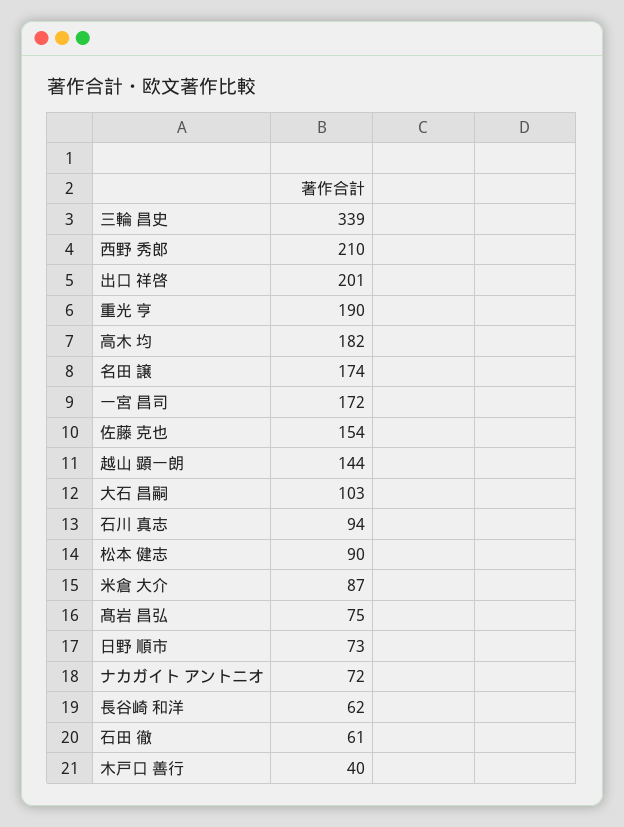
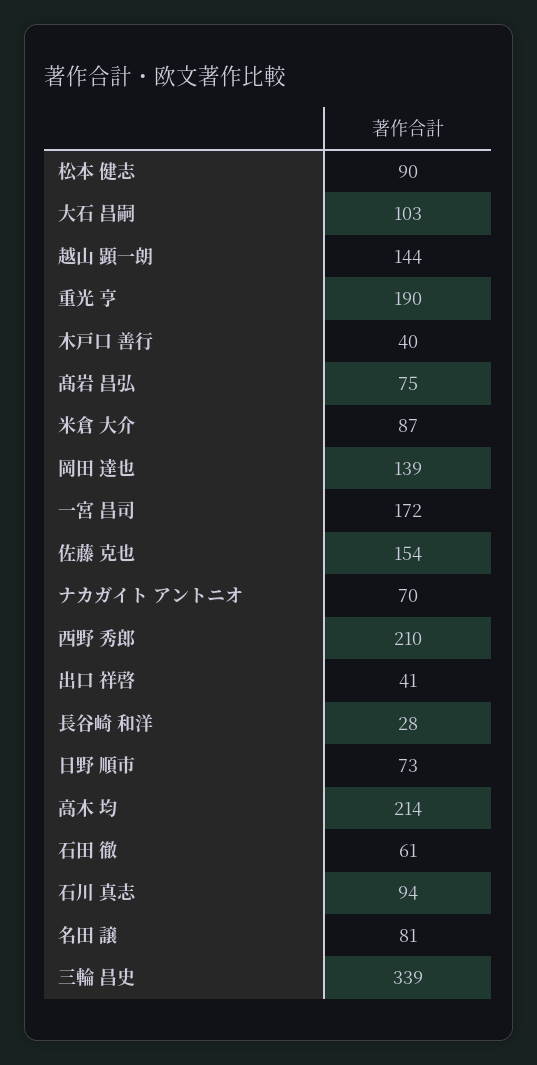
出口 祥啓: 201 -> 41
高木 均: 182 -> 214
名田 譲: 174 -> 81
ナカガイト アントニオ: 72 -> 70
長谷崎 和洋: 62 -> 28
岡田 達也: none -> 139

